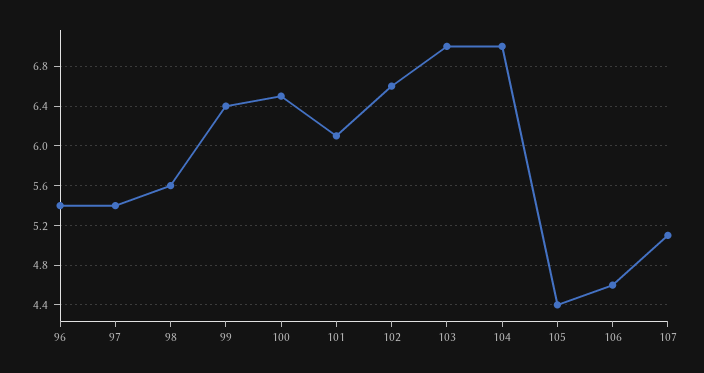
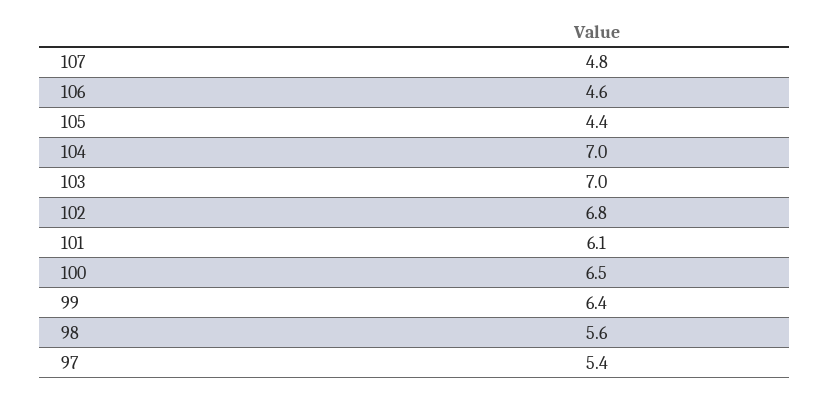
96: 5.4 -> none
102: 6.6 -> 6.8
107: 5.1 -> 4.8

